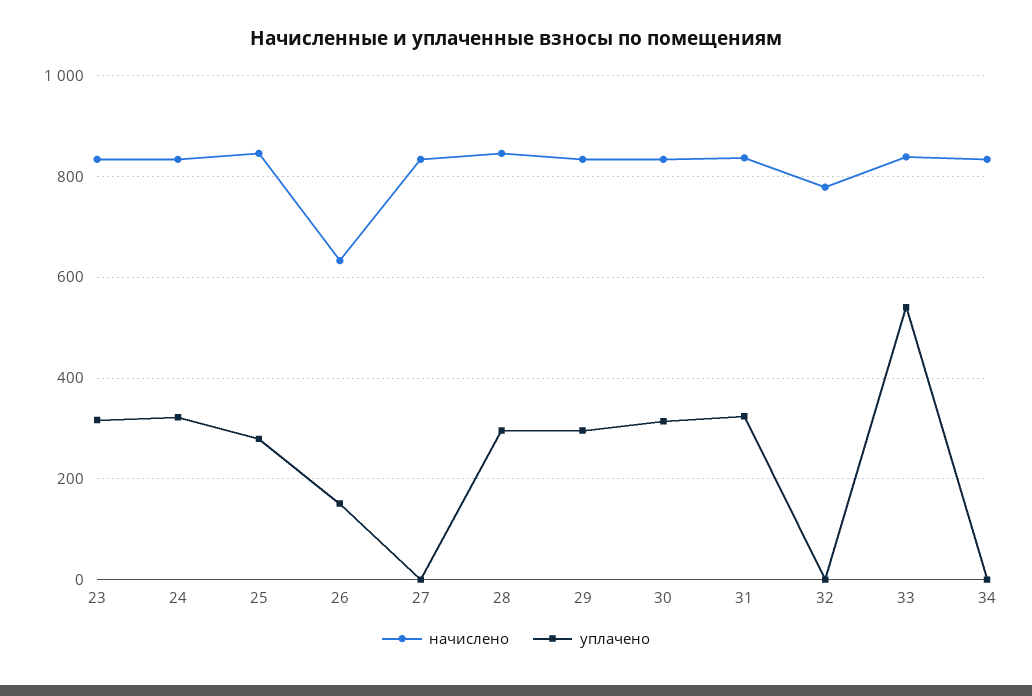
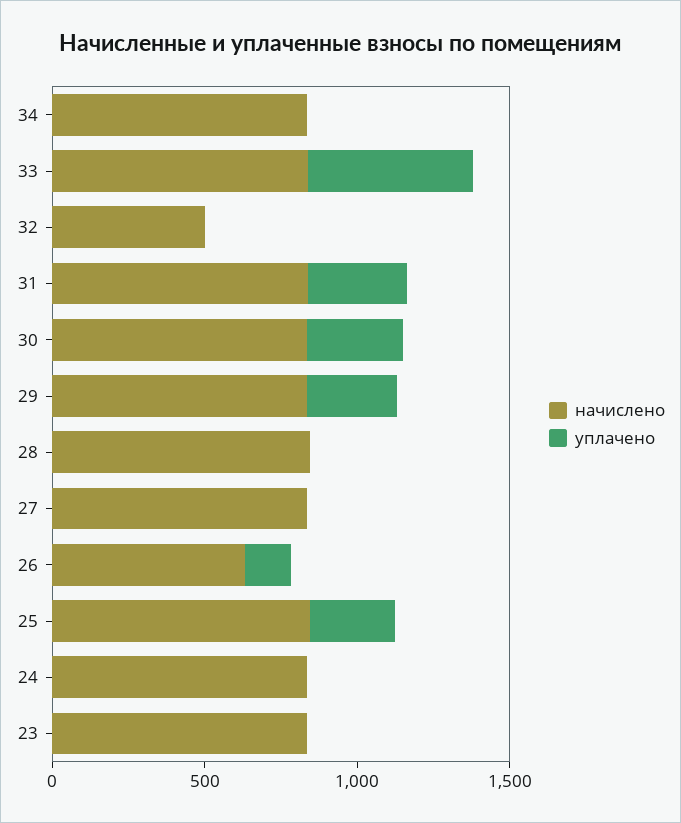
уплачено, 23: 320 -> 0
уплачено, 24: 320 -> 0
уплачено, 28: 300 -> 0
начислено, 32: 780 -> 500

